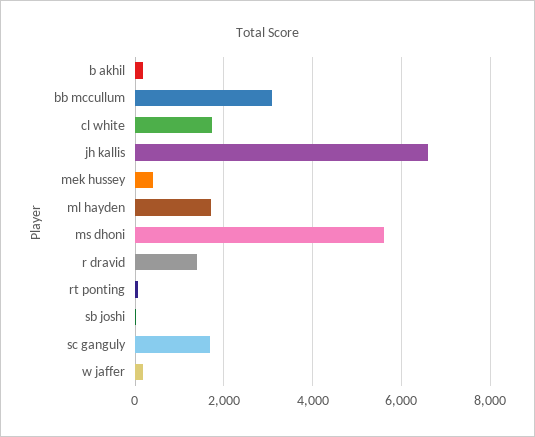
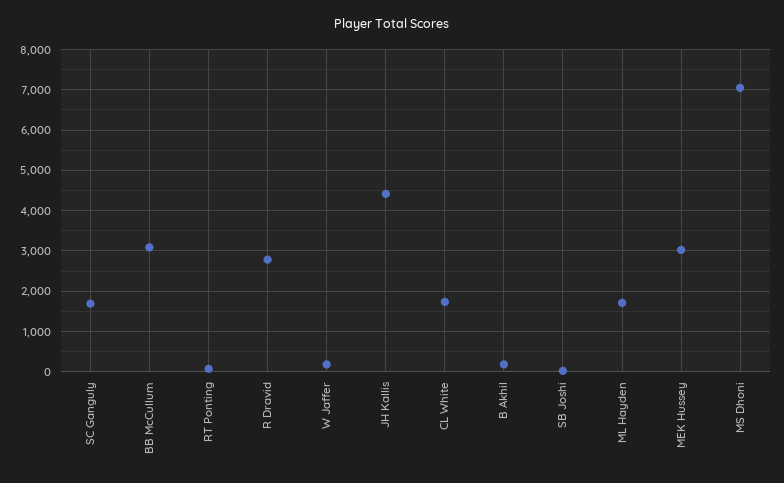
jh kallis: 6600 -> 4400
mek hussey: 400 -> 3000
ms dhoni: 5600 -> 7000
r dravid: 1400 -> 2800

